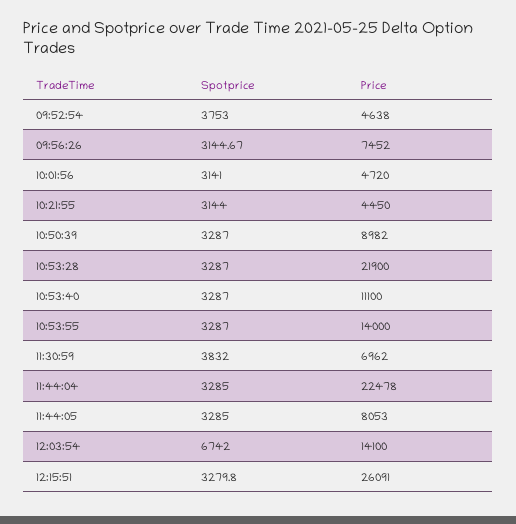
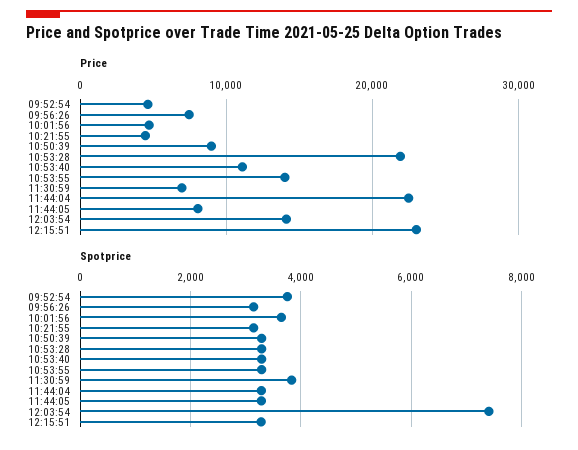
Spotprice, 10:01:56: 3141 -> 3600
Spotprice, 12:03:54: 6742 -> 7400
Price, 12:15:51: 26091 -> 23000

